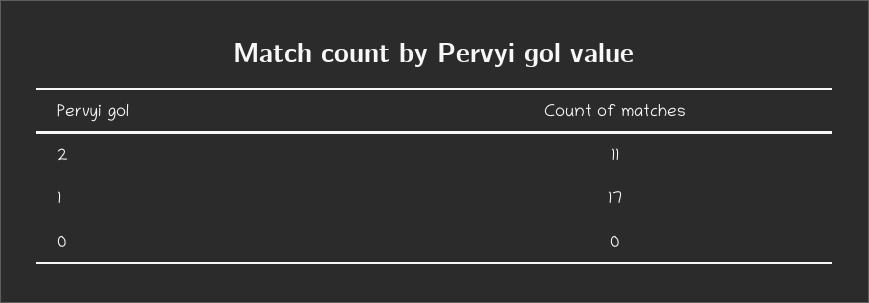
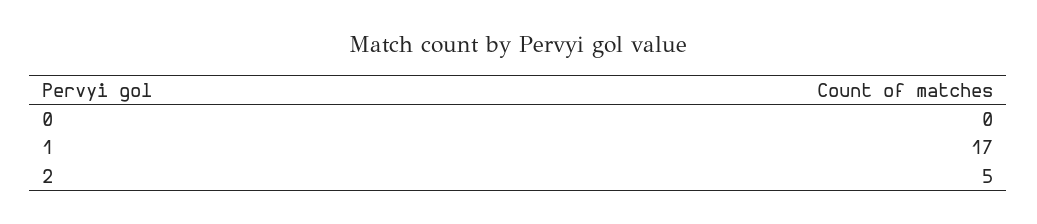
2: 11 -> 5

